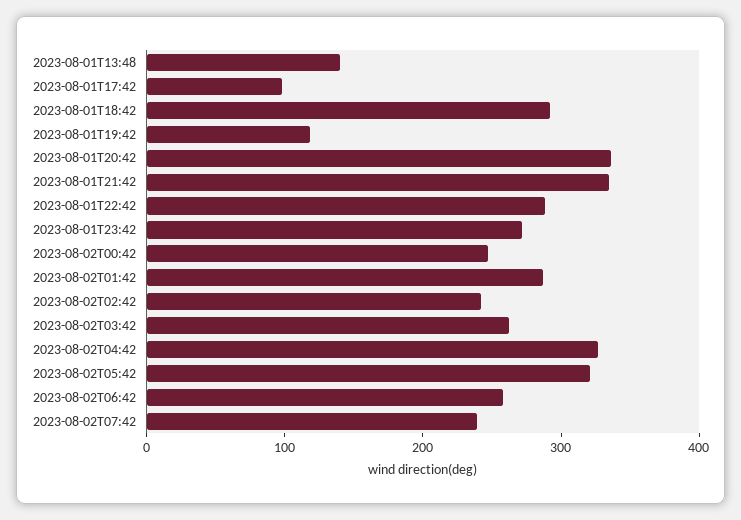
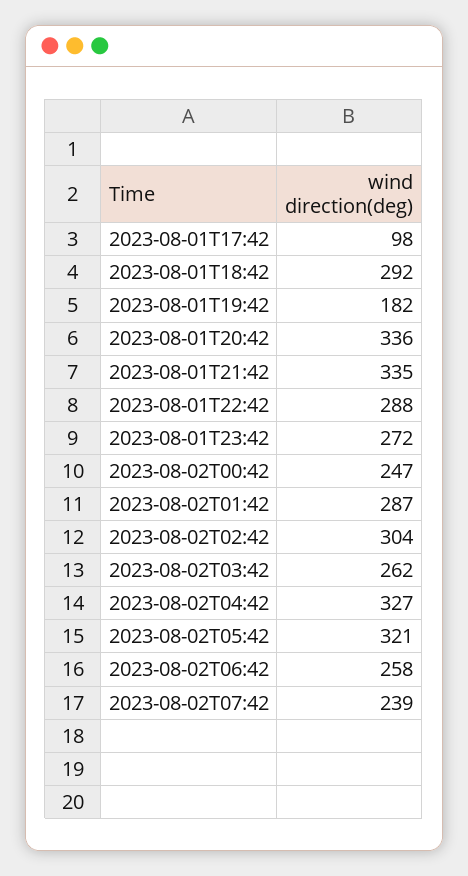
2023-08-01T13:48: 140 -> none
2023-08-01T19:42: 120 -> 182
2023-08-02T02:42: 240 -> 304

